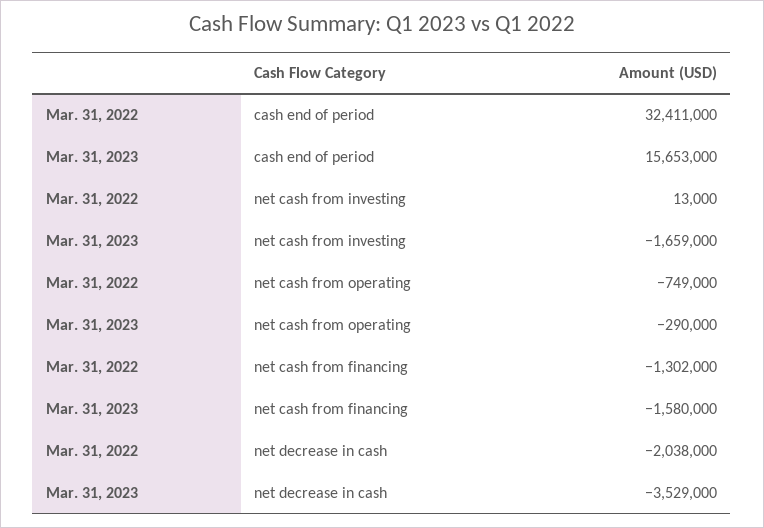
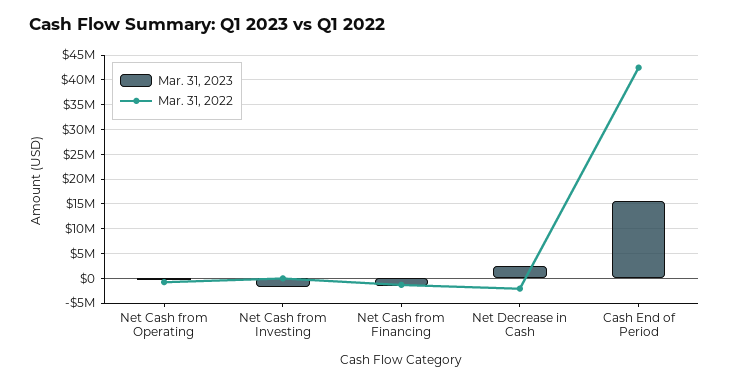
Mar. 31, 2022, cash end of period: 32411000 -> 42500000
Mar. 31, 2023, net decrease in cash: -3529000 -> 2500000

